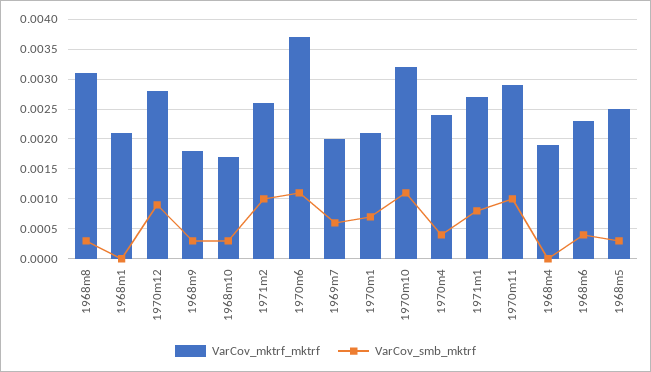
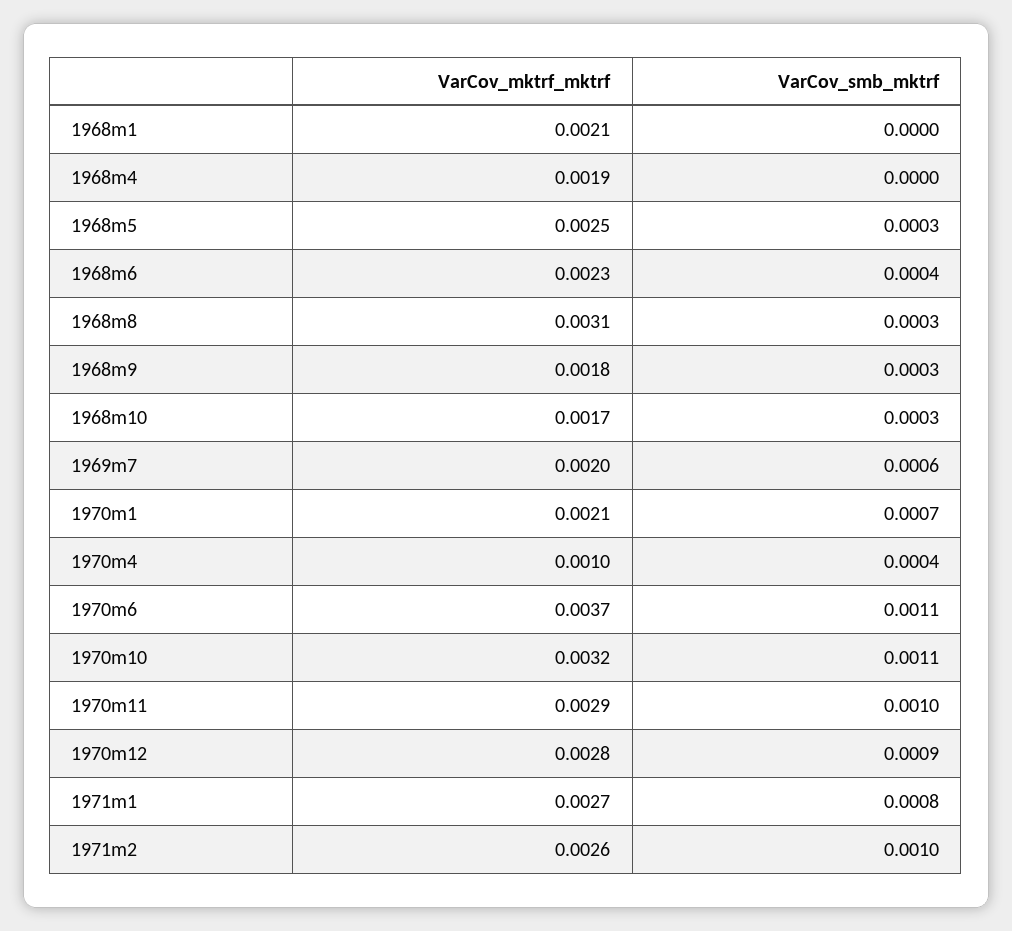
VarCov_mktrf_mktrf, 1970m4: 0.0025 -> 0.001

